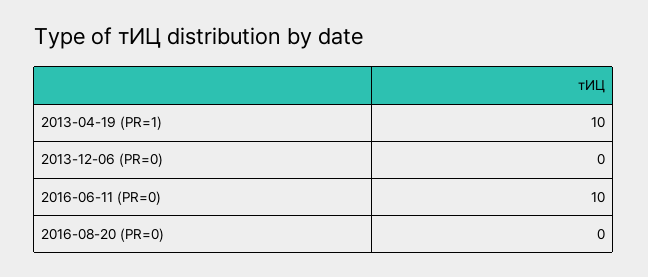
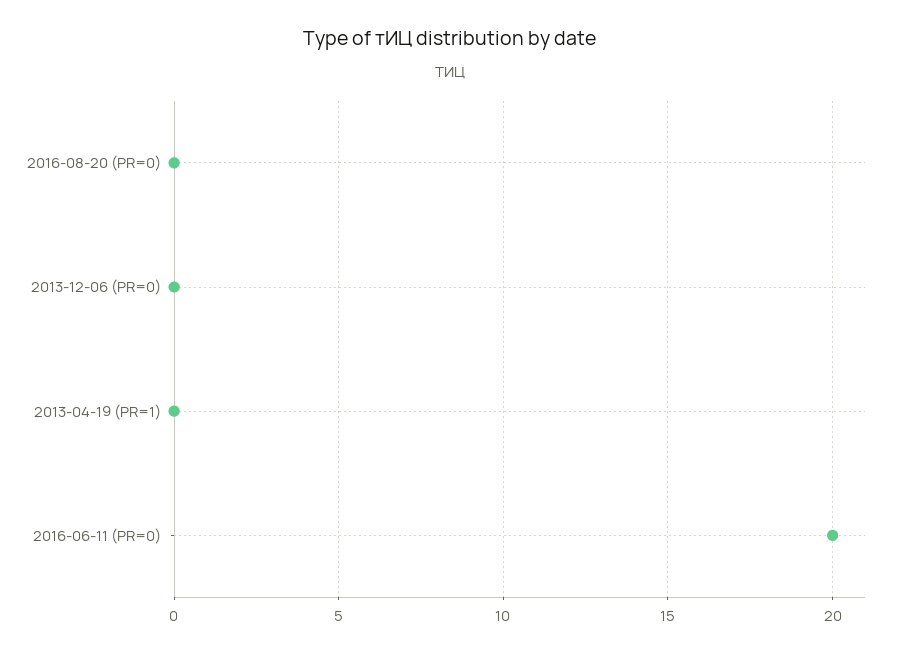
2013-04-19 (PR=1): 10 -> 0
2016-06-11 (PR=0): 10 -> 20

